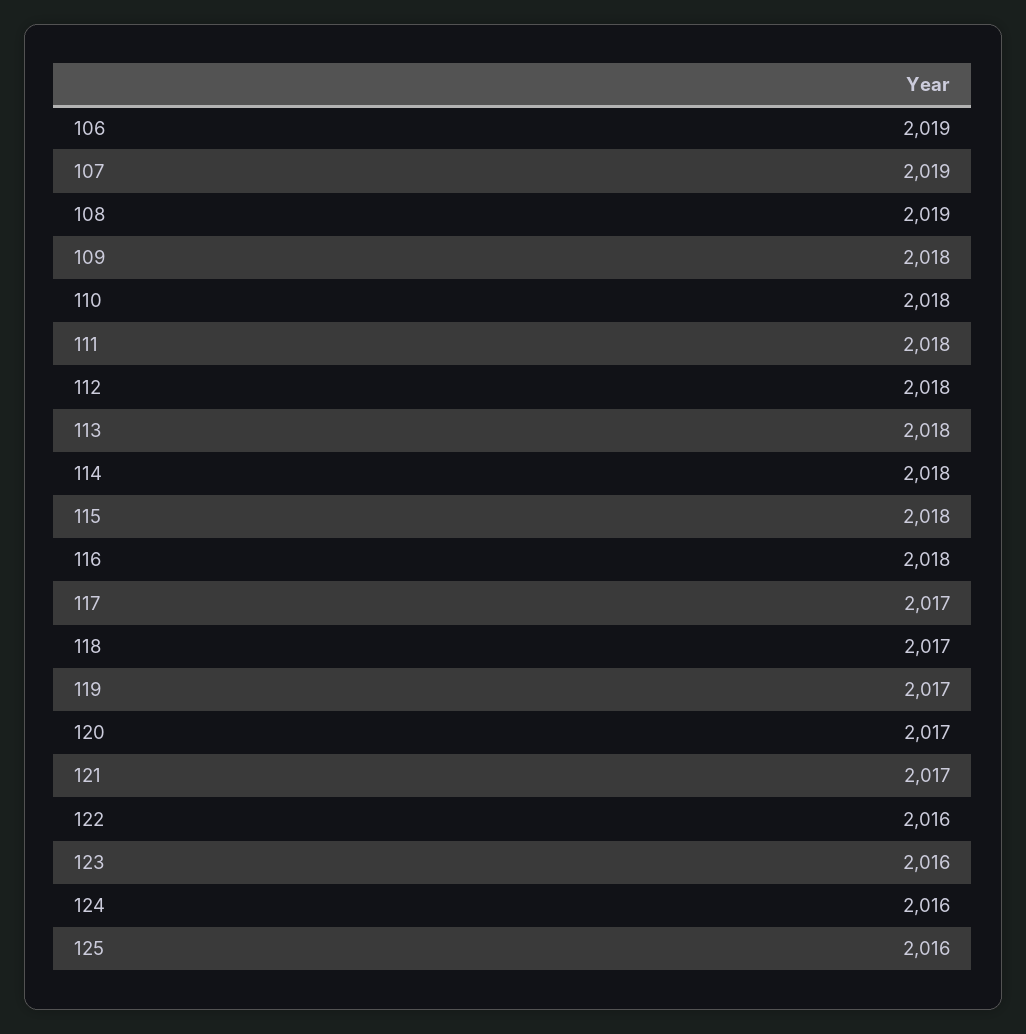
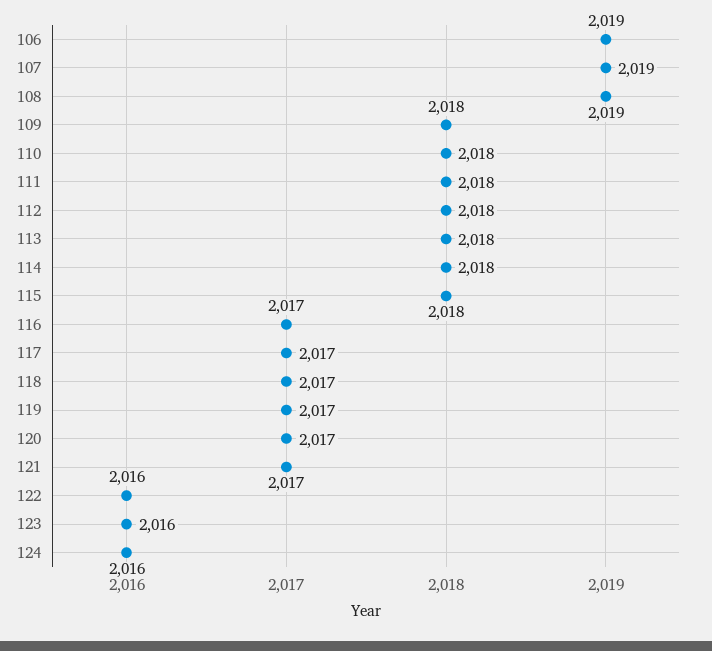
116: 2018 -> 2017
125: 2016 -> none

